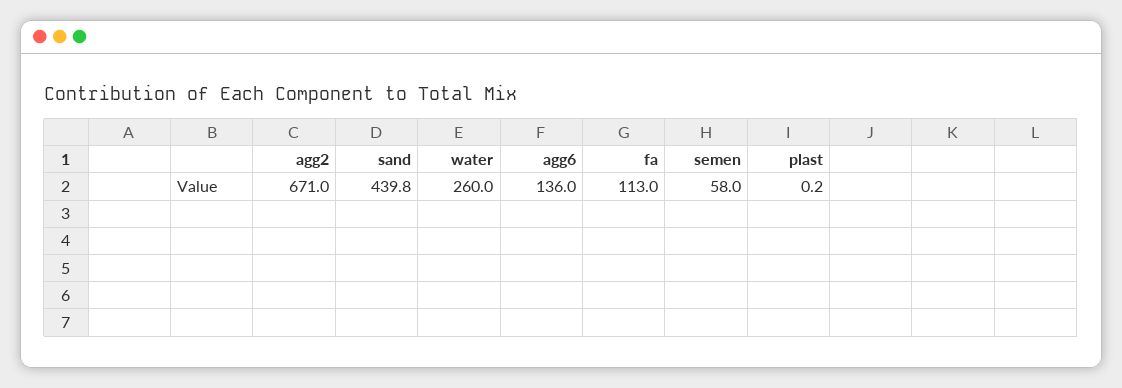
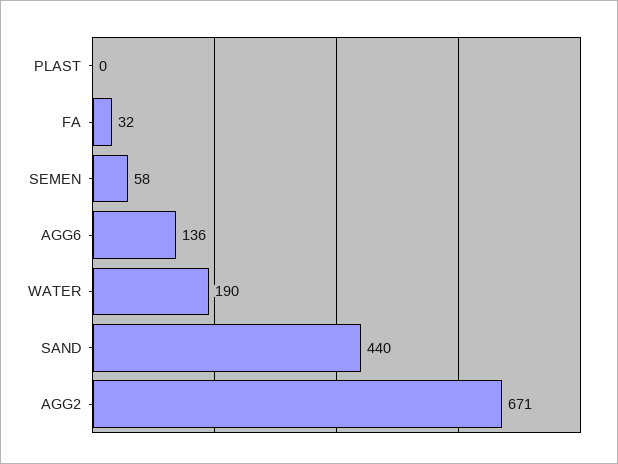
water: 260 -> 190
fa: 113 -> 32

